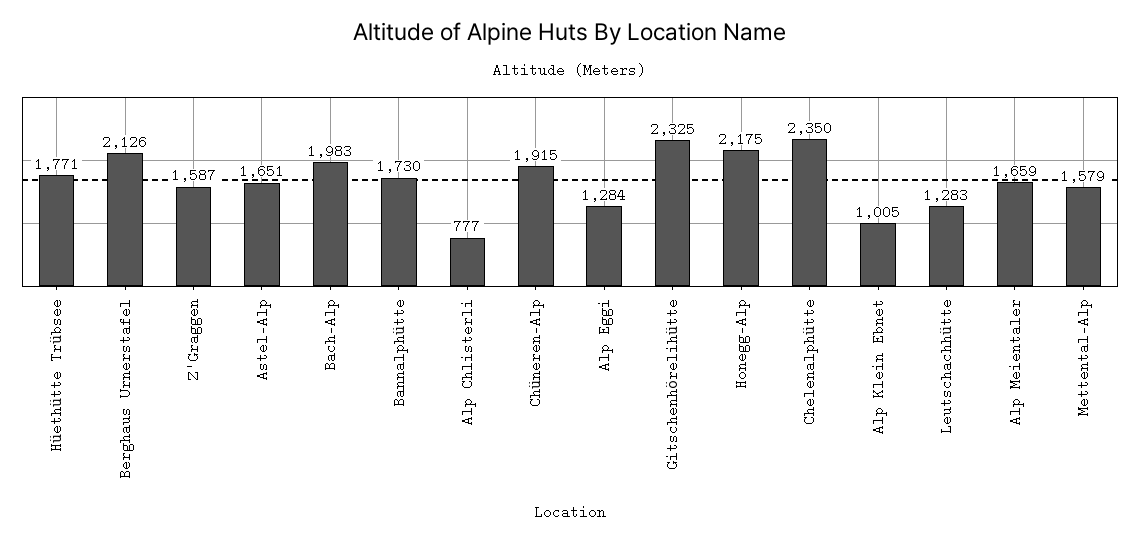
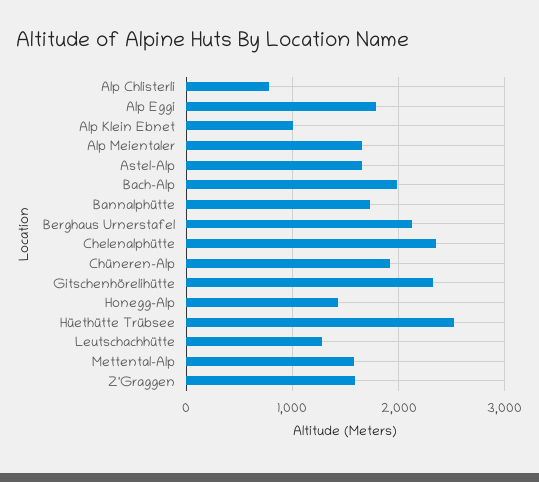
Hüethütte Trübsee: 1771 -> 2500
Alp Eggi: 1284 -> 1800
Honegg-Alp: 2175 -> 1400

